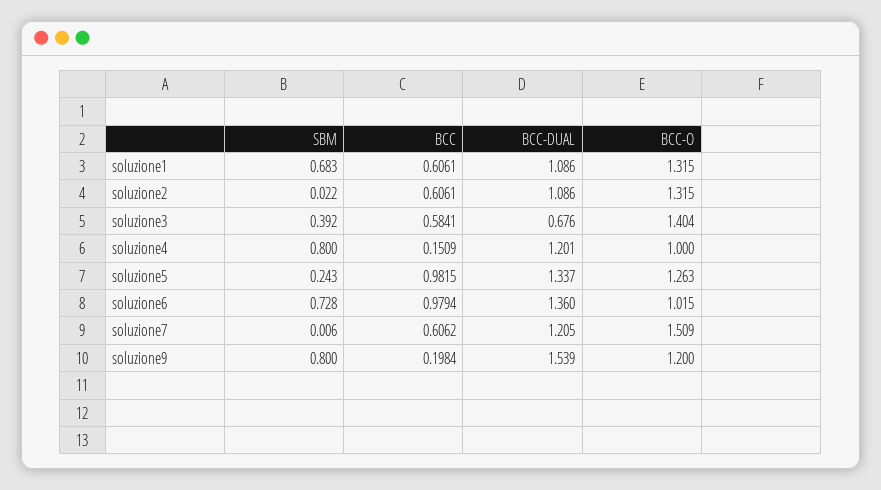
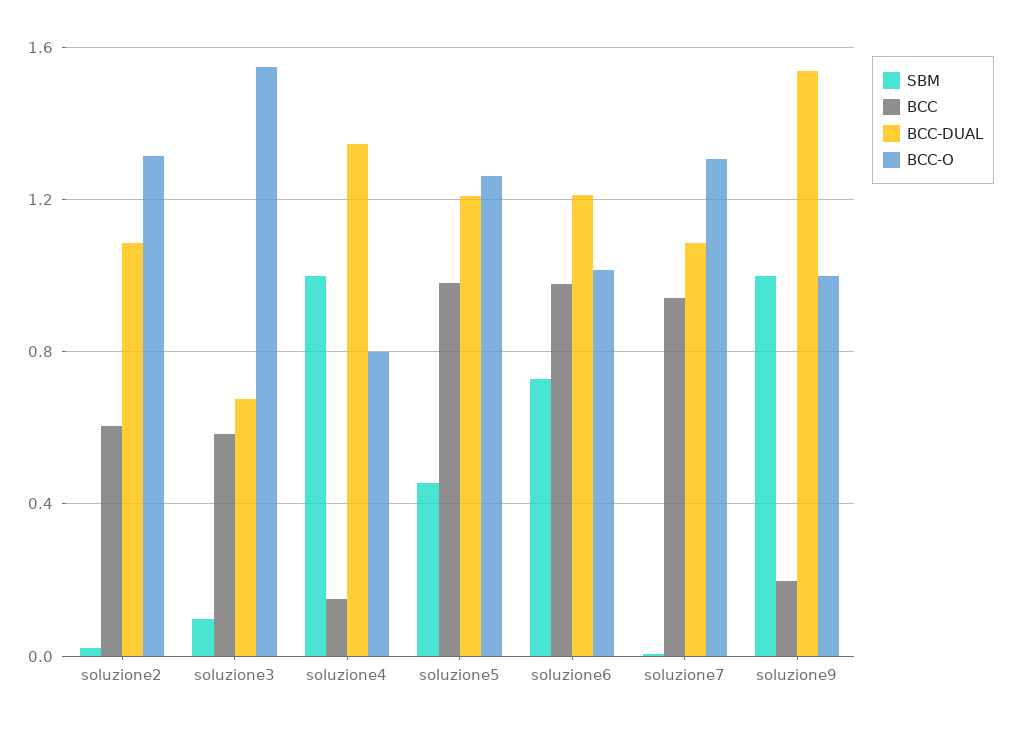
SBM, soluzione1: 0.683 -> none
BCC, soluzione1: 0.6061 -> none
BCC-DUAL, soluzione1: 1.086 -> none
BCC-O, soluzione1: 1.315 -> none
SBM, soluzione3: 0.392 -> 0.1
BCC-O, soluzione3: 1.404 -> 1.55
SBM, soluzione4: 0.8 -> 1
BCC-DUAL, soluzione4: 1.201 -> 1.35
BCC-O, soluzione4: 1 -> 0.8
SBM, soluzione5: 0.243 -> 0.45
BCC-DUAL, soluzione5: 1.337 -> 1.2
BCC-DUAL, soluzione6: 1.36 -> 1.2
BCC, soluzione7: 0.6062 -> 0.95
BCC-DUAL, soluzione7: 1.205 -> 1.1
BCC-O, soluzione7: 1.509 -> 1.3
SBM, soluzione9: 0.8 -> 1
BCC-O, soluzione9: 1.2 -> 1

